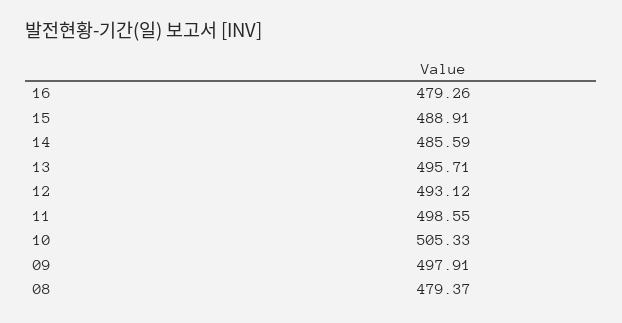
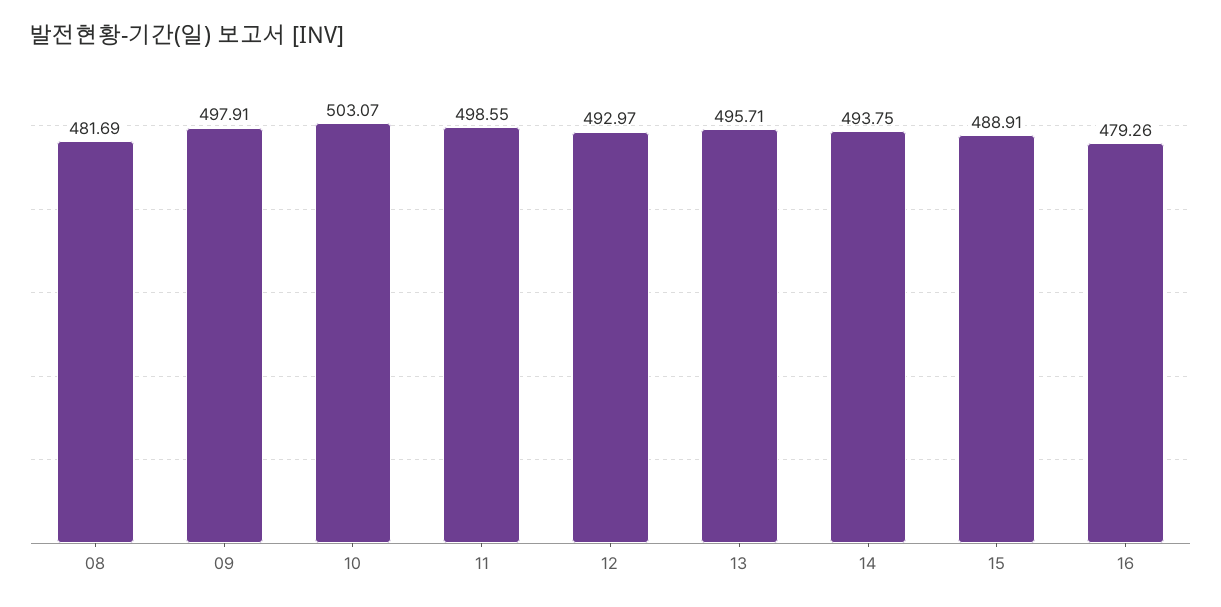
14: 485.59 -> 493.75
12: 493.12 -> 492.97
10: 505.33 -> 503.07
08: 479.37 -> 481.69

